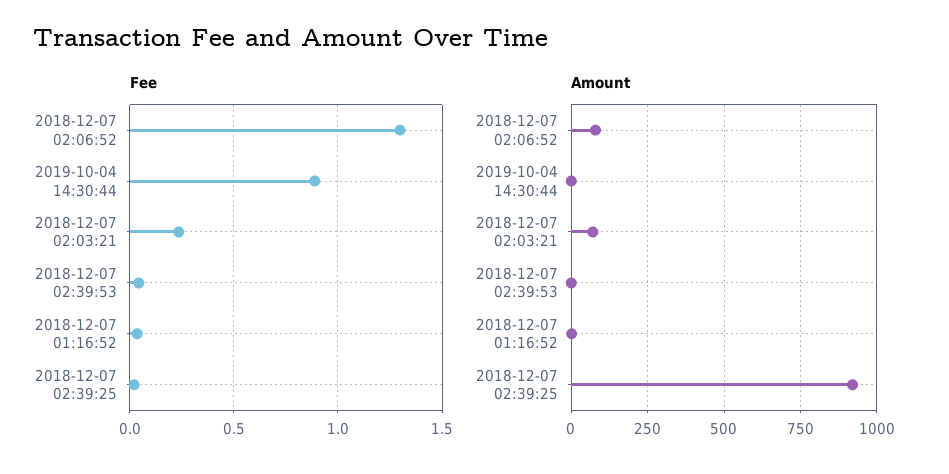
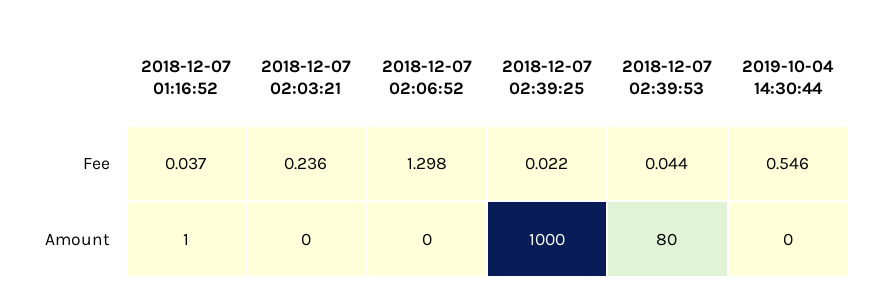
Fee, 2019-10-04 14:30:44: 0.9 -> 0.546
Amount, 2018-12-07 02:06:52: 75 -> 0
Amount, 2018-12-07 02:03:21: 75 -> 0
Amount, 2018-12-07 02:39:53: 0 -> 80
Amount, 2018-12-07 02:39:25: 925 -> 1000

